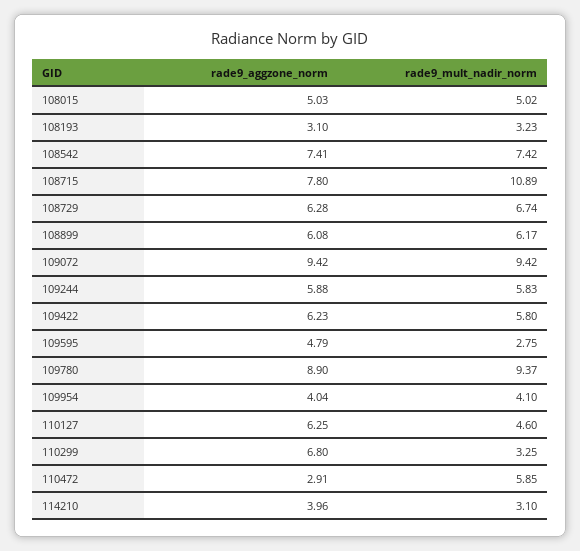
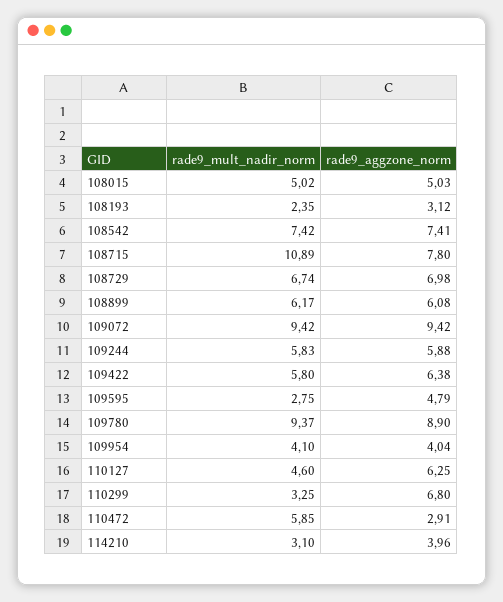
rade9_aggzone_norm, 108193: 3.1 -> 3.12
rade9_mult_nadir_norm, 108193: 3.23 -> 2.35
rade9_aggzone_norm, 108729: 6.28 -> 6.98
rade9_aggzone_norm, 109422: 6.23 -> 6.38

